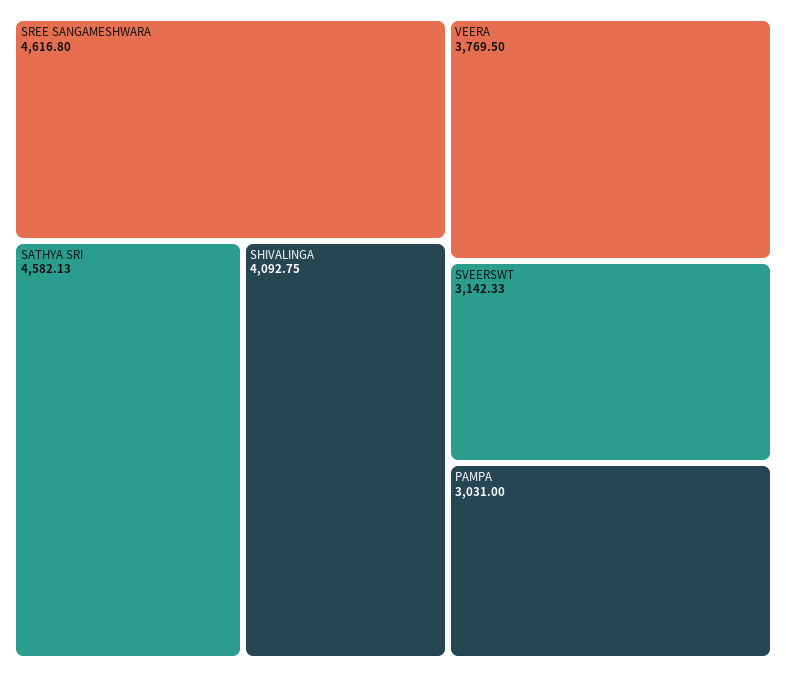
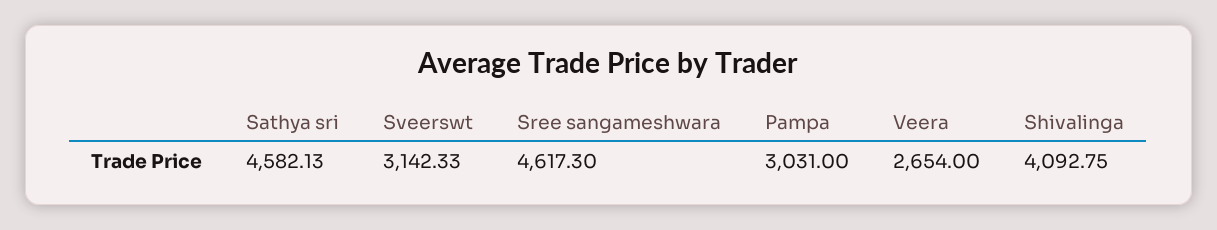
SREE SANGAMESHWARA: 4616.8 -> 4617.3
VEERA: 3769.5 -> 2654

